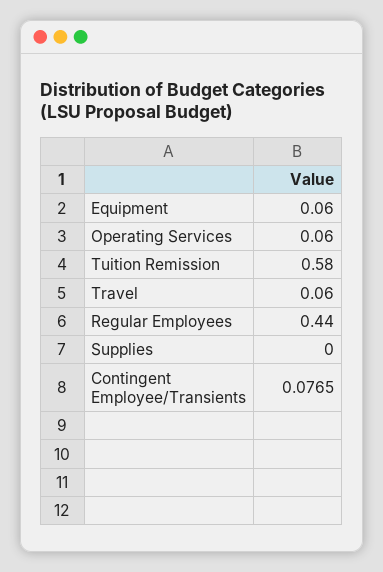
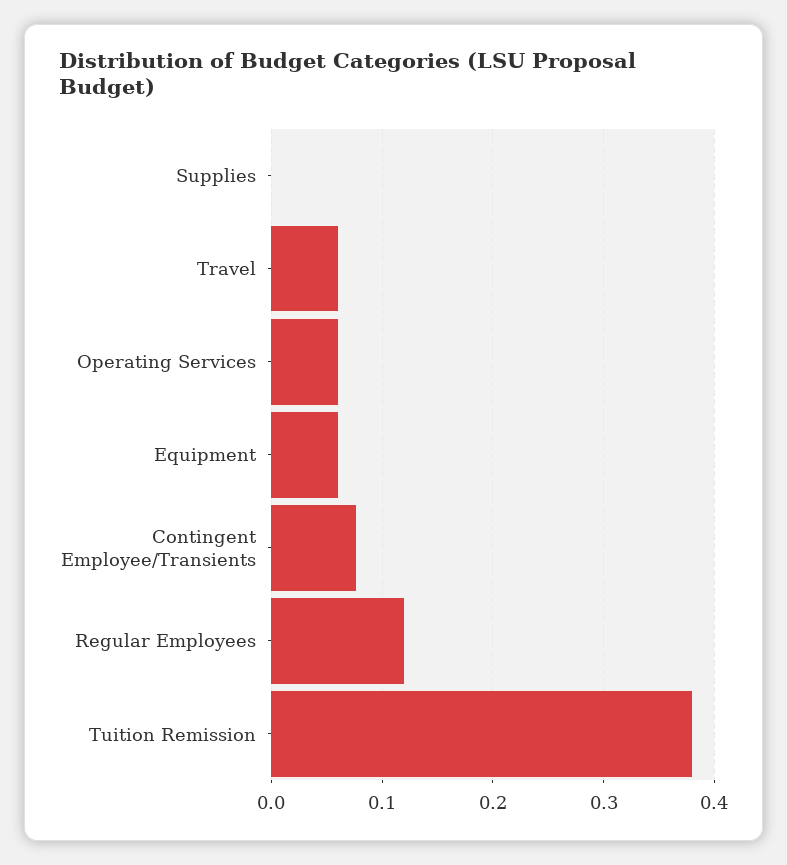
Tuition Remission: 0.58 -> 0.38
Regular Employees: 0.44 -> 0.12

